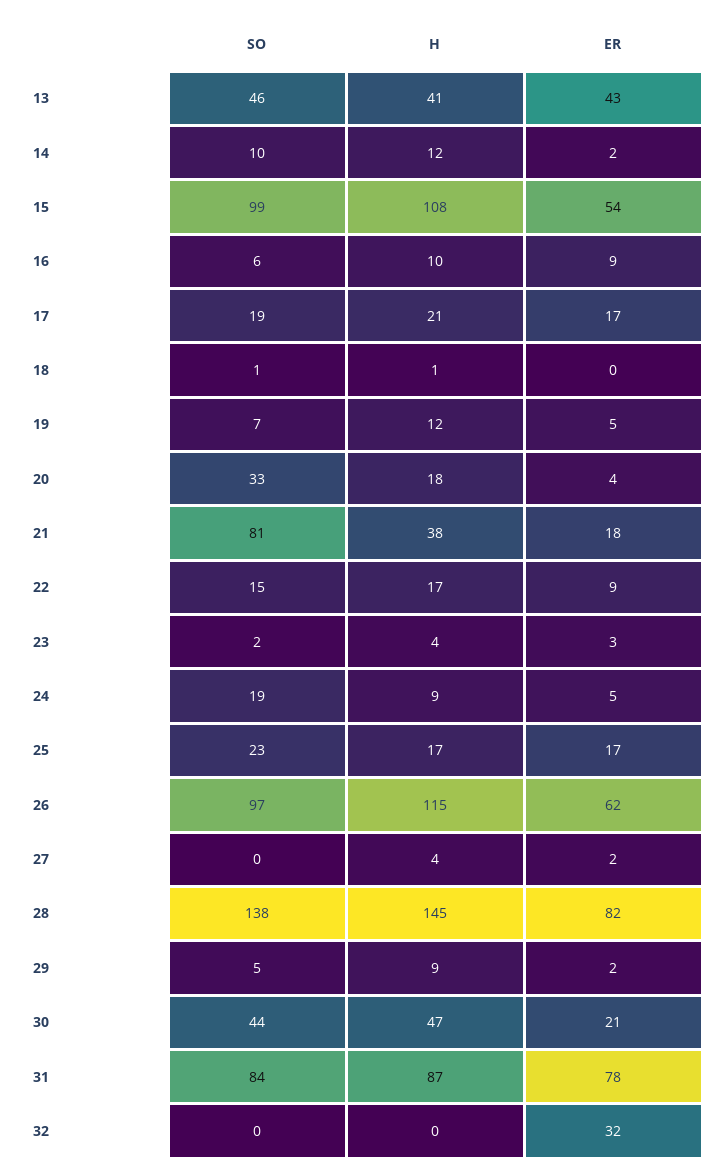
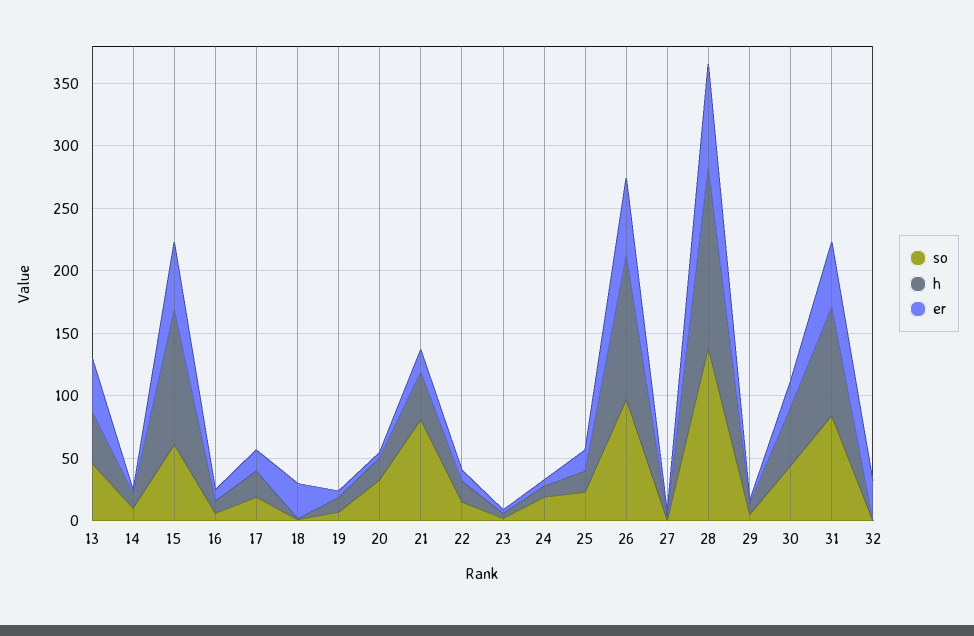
SO, 15: 99 -> 60
ER, 18: 0 -> 30
ER, 31: 78 -> 50

